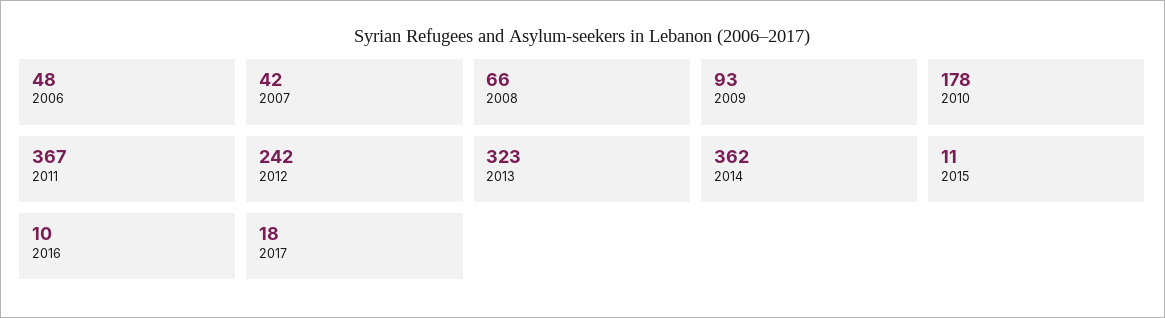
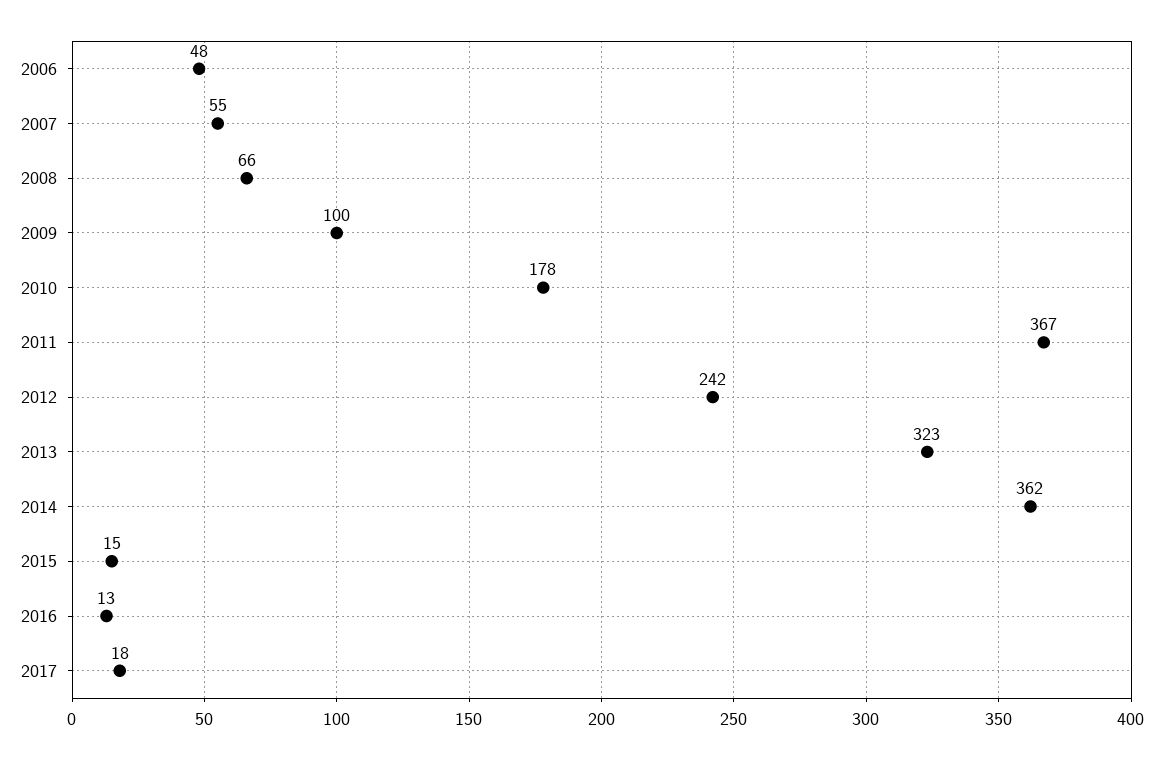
2007: 42 -> 55
2009: 93 -> 100
2015: 11 -> 15
2016: 10 -> 13

